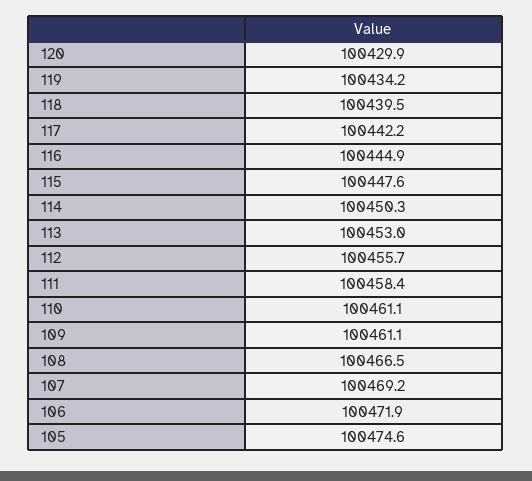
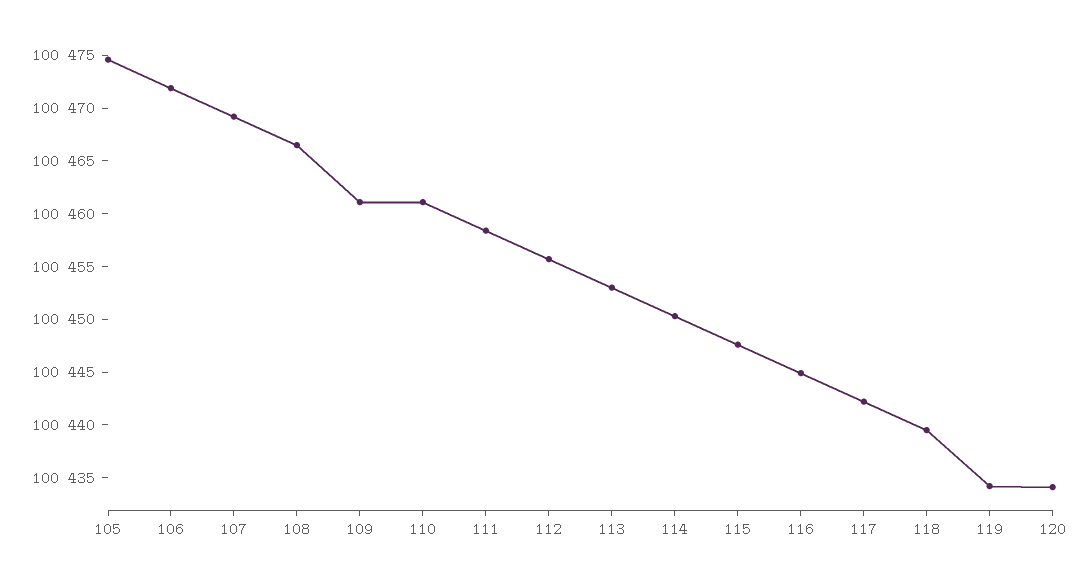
120: 100429.9 -> 100434

